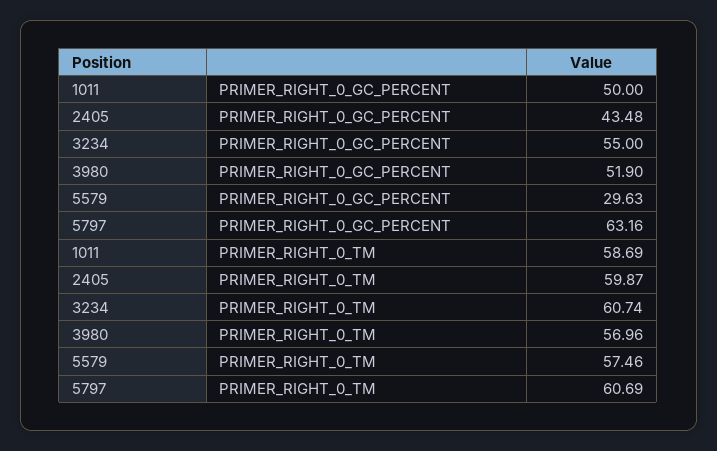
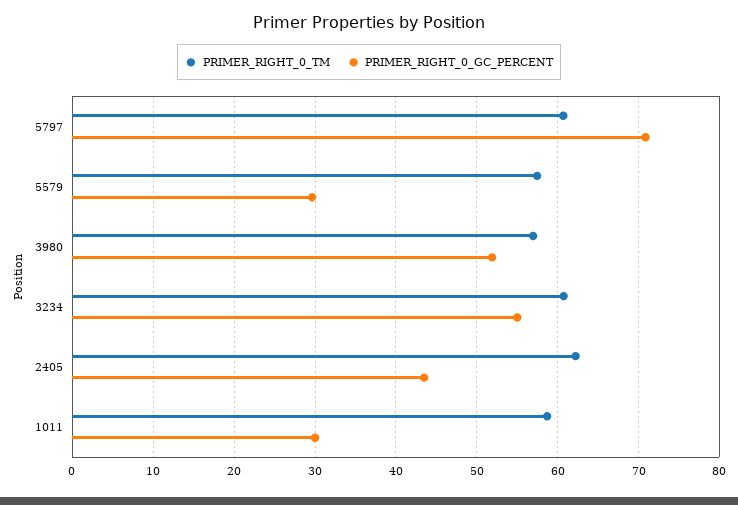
PRIMER_RIGHT_0_GC_PERCENT, 1011: 50 -> 30
PRIMER_RIGHT_0_GC_PERCENT, 5797: 63.16 -> 71
PRIMER_RIGHT_0_TM, 2405: 59.87 -> 62

